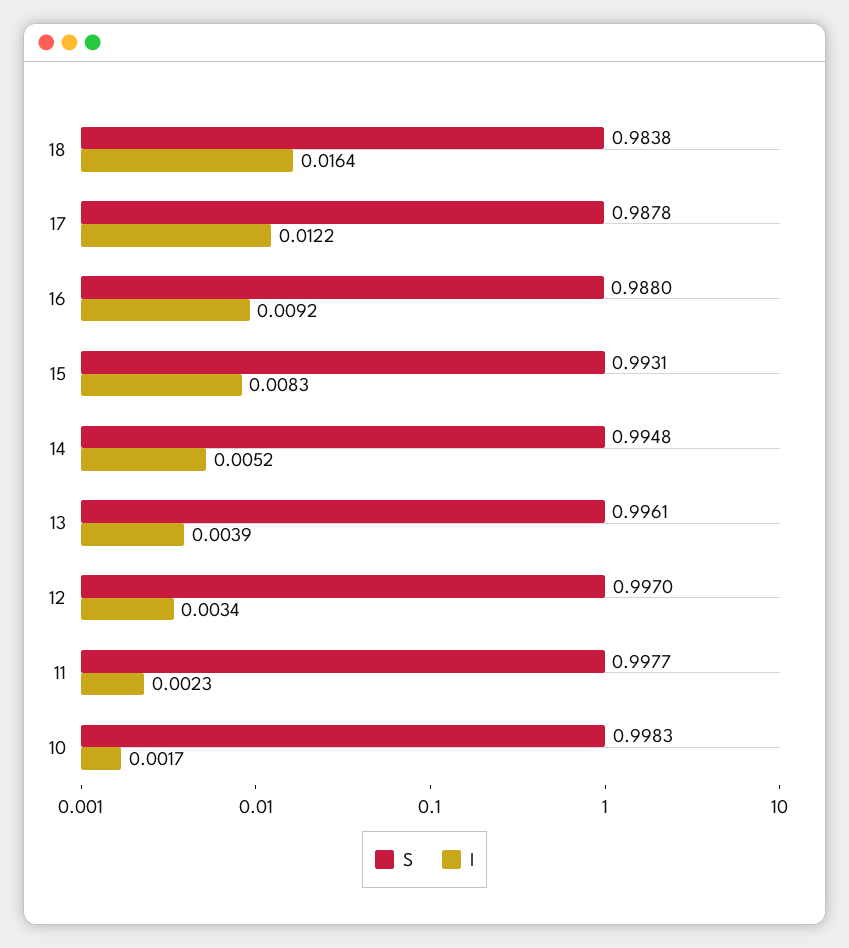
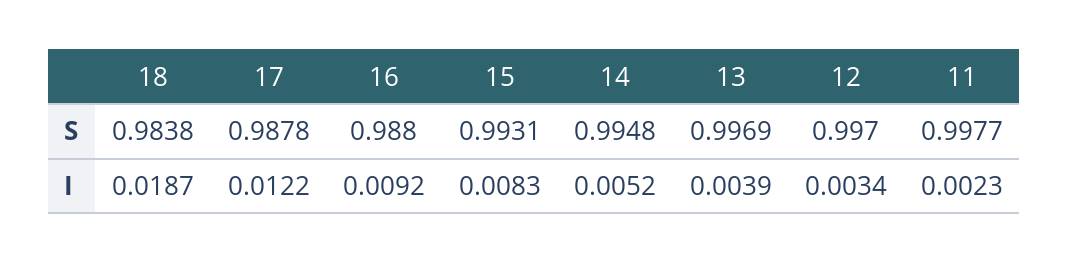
I, 18: 0.0164 -> 0.0187
S, 13: 0.9961 -> 0.9969
S, 10: 0.9983 -> none
I, 10: 0.0017 -> none

